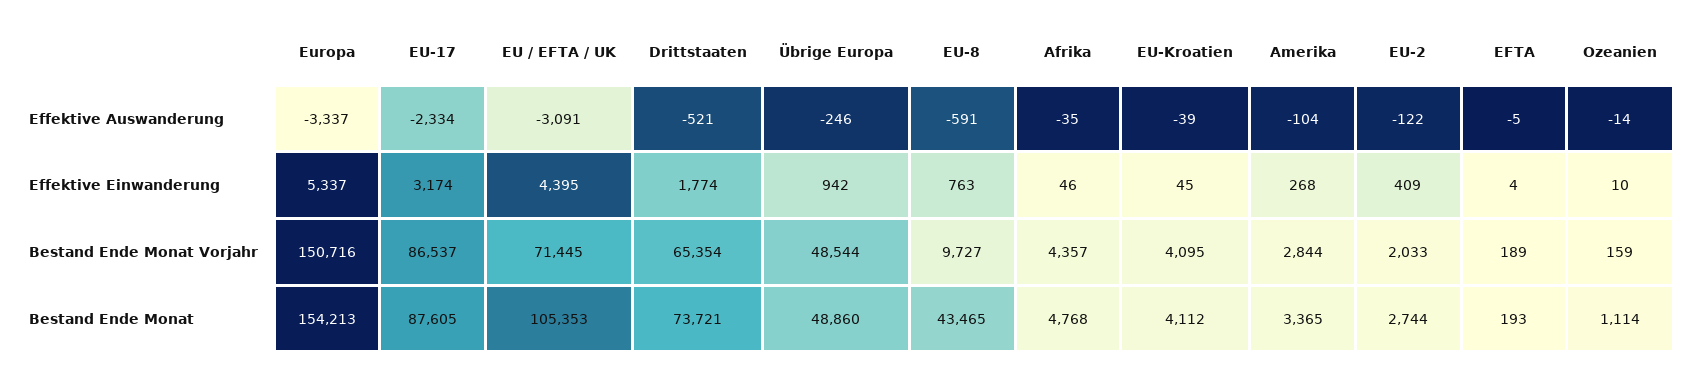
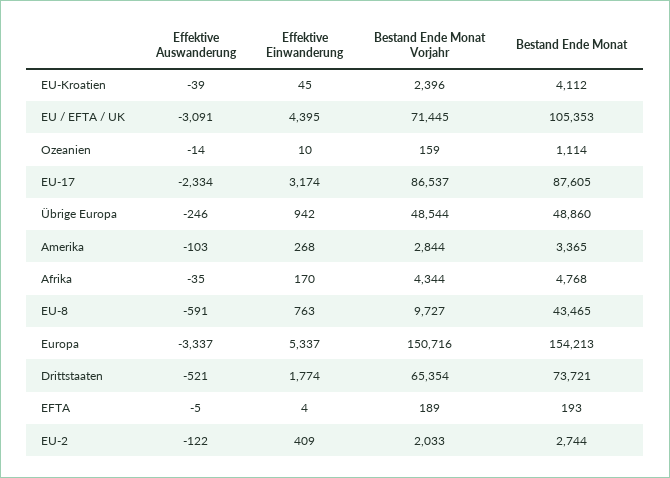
Amerika, Effektive Auswanderung: -104 -> -103
Afrika, Effektive Einwanderung: 46 -> 170
Afrika, Bestand Ende Monat Vorjahr: 4357 -> 4344
EU-Kroatien, Bestand Ende Monat Vorjahr: 4095 -> 2396

